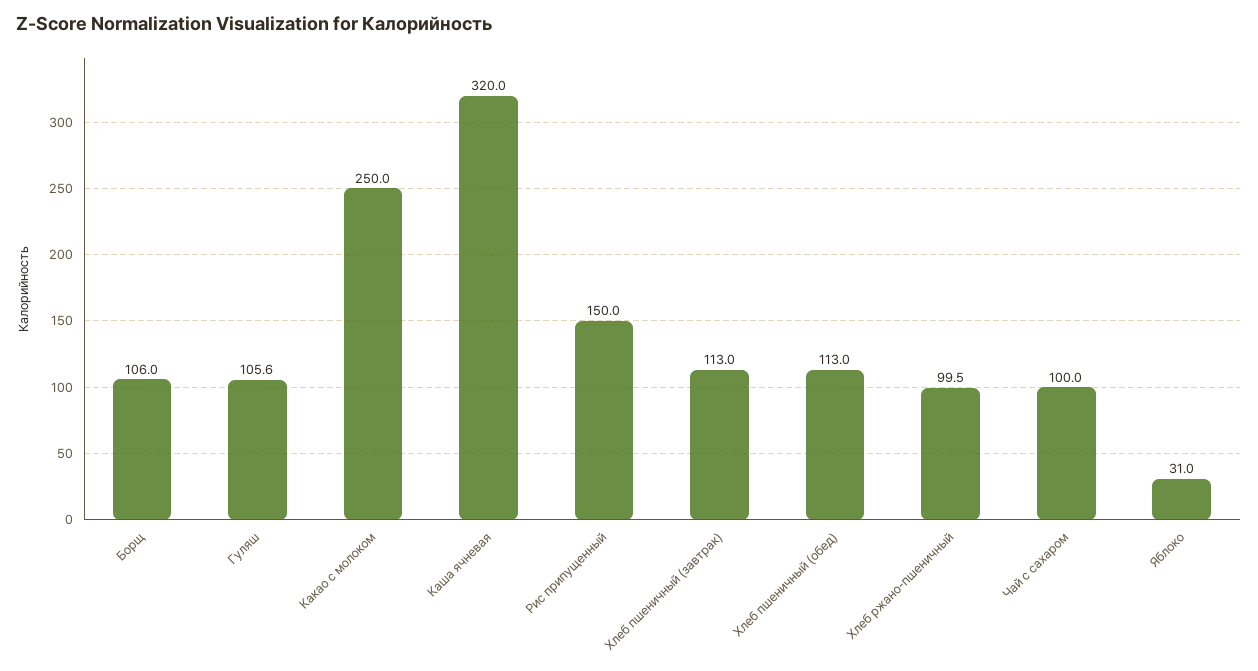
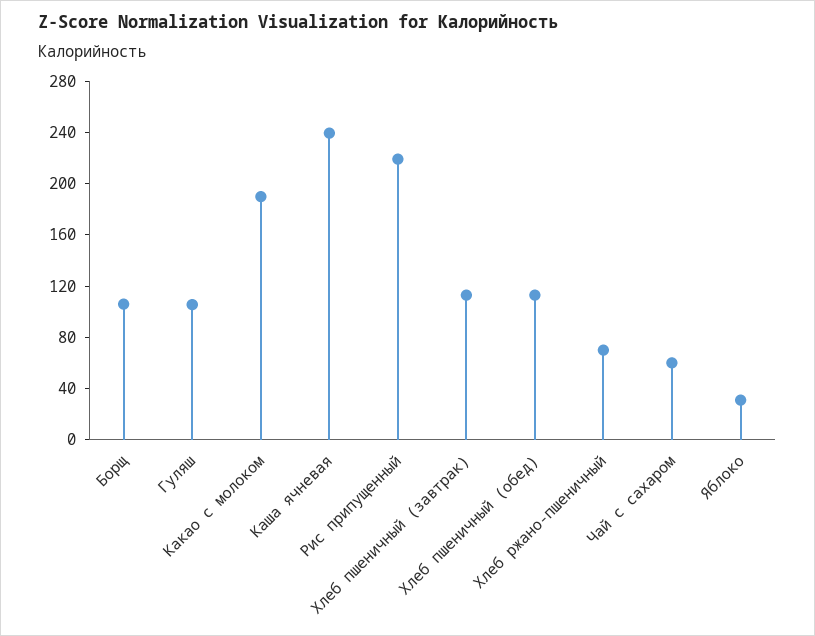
Какао с молоком: 250 -> 190
Каша ячневая: 320 -> 240
Рис припущенный: 150 -> 220
Хлеб ржано-пшеничный: 99.5 -> 70
Чай с сахаром: 100 -> 60

